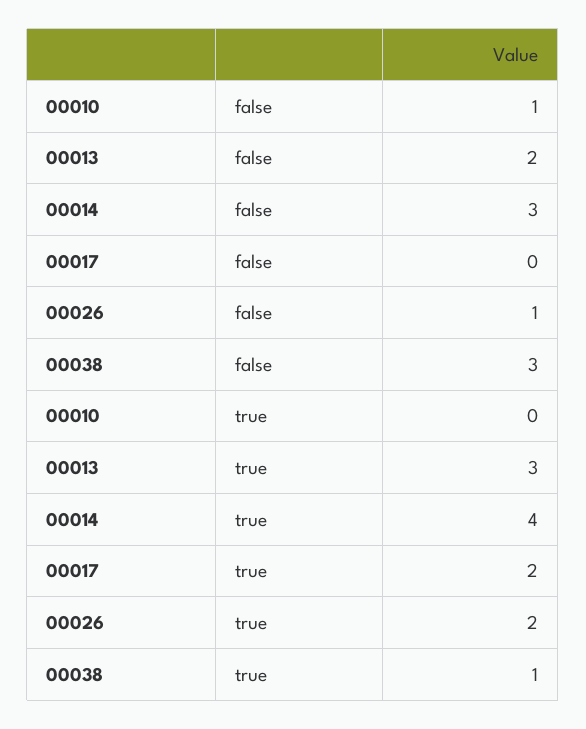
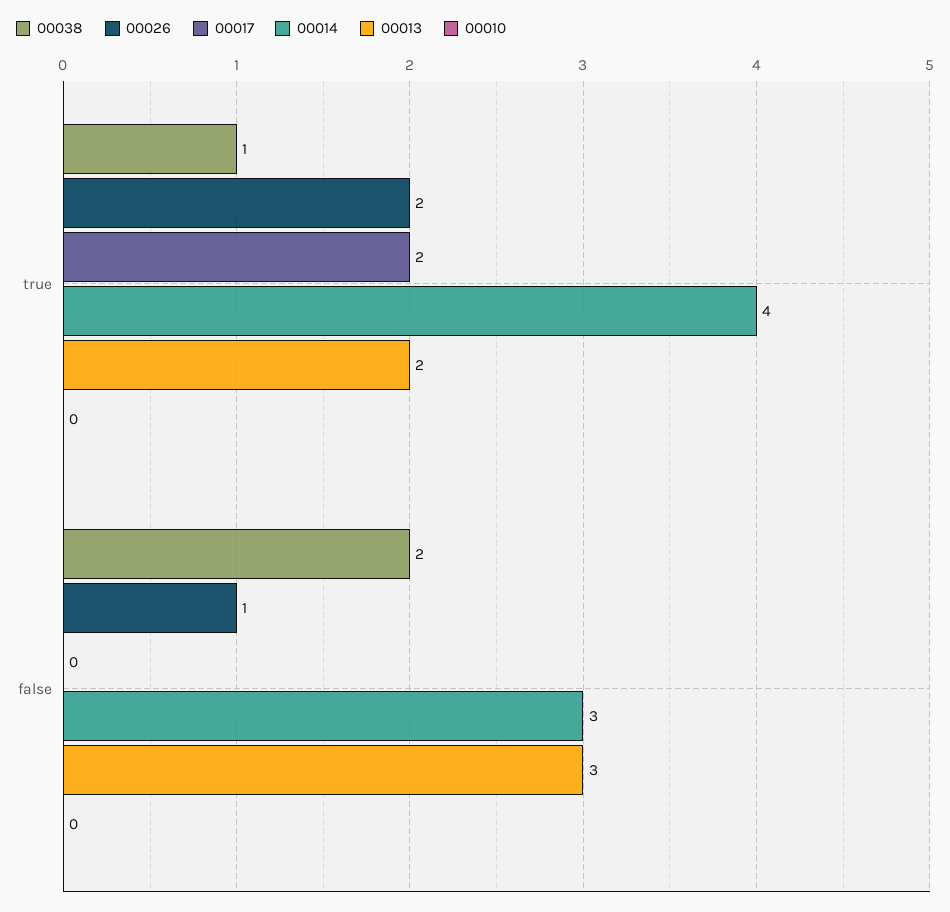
00010, false: 1 -> 0
00013, false: 2 -> 3
00038, false: 3 -> 2
00013, true: 3 -> 2

